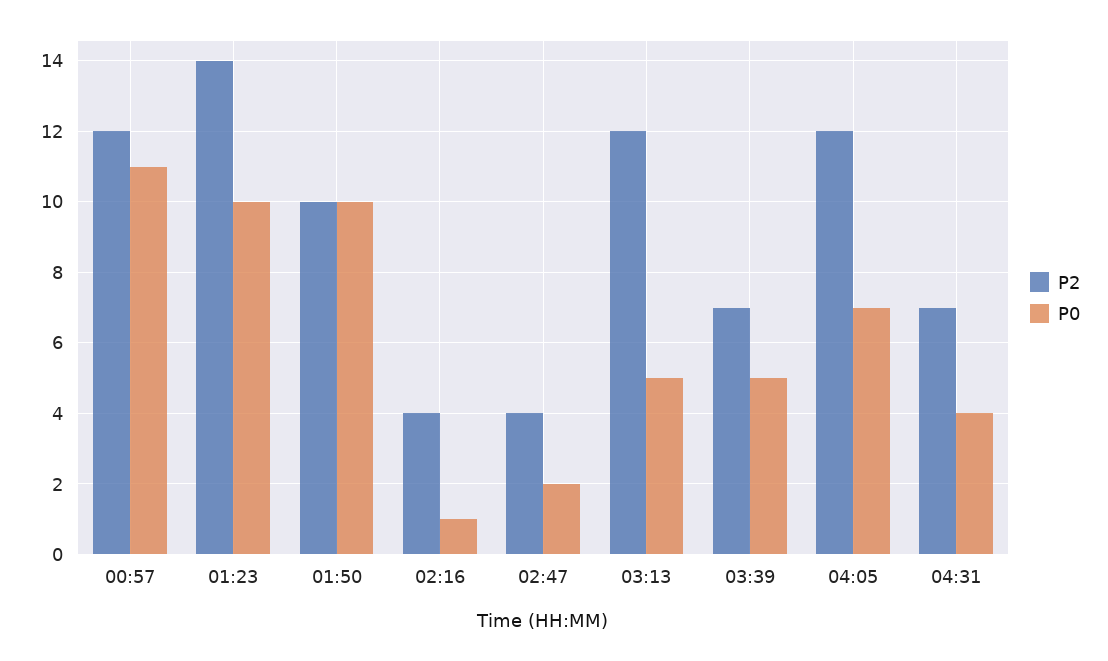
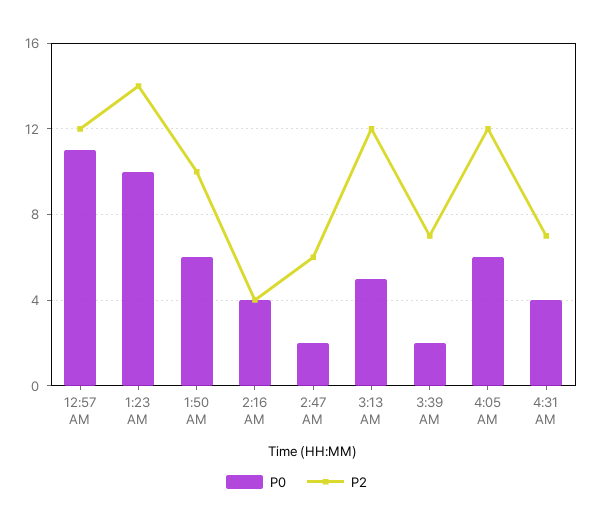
P0, 01:50: 10 -> 6
P0, 02:16: 1 -> 4
P2, 02:47: 4 -> 6
P0, 03:39: 5 -> 2
P0, 04:05: 7 -> 6

